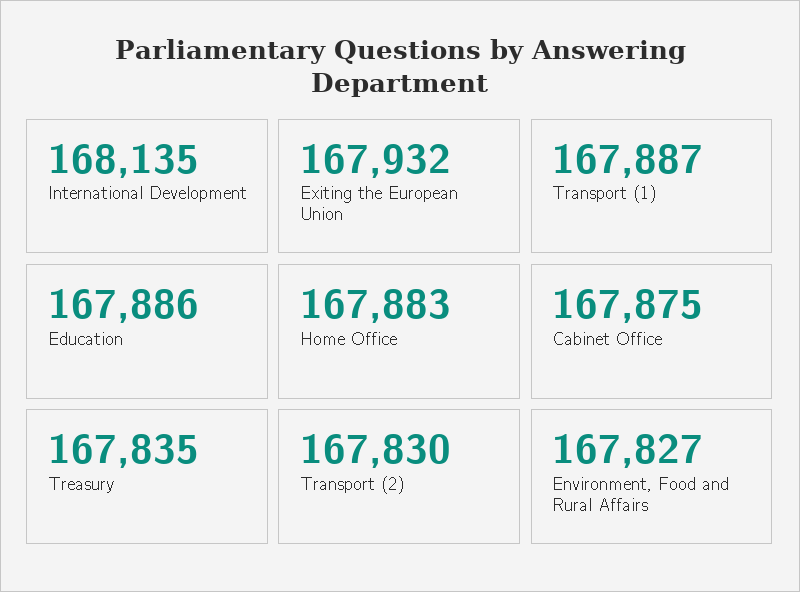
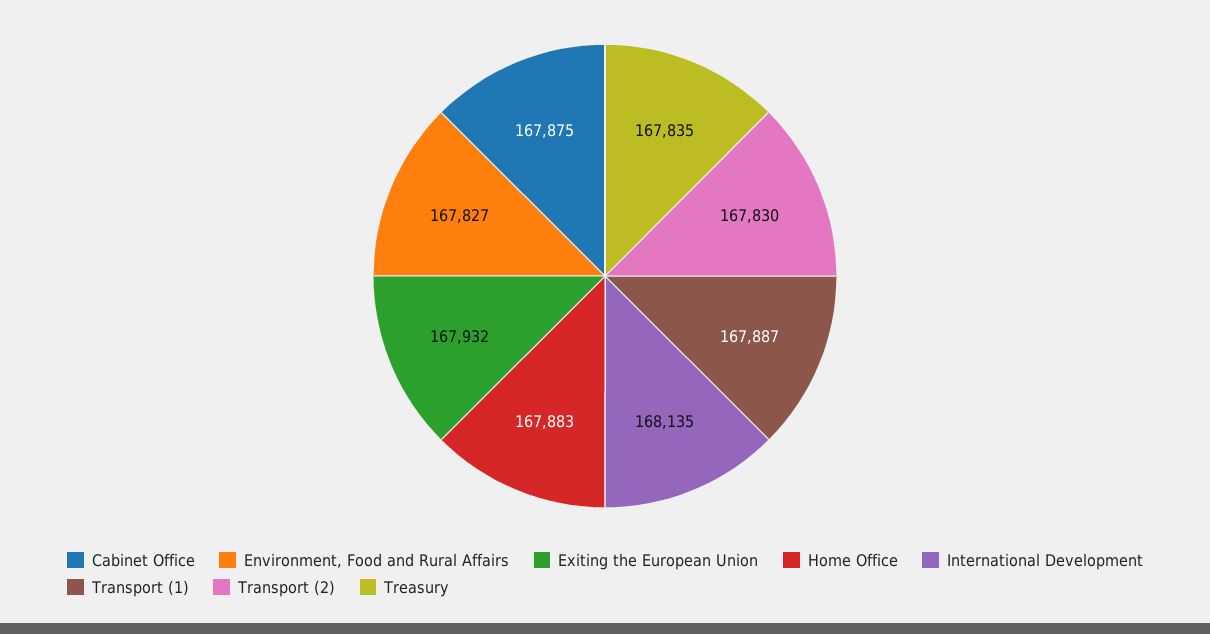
Education: 167886 -> none

